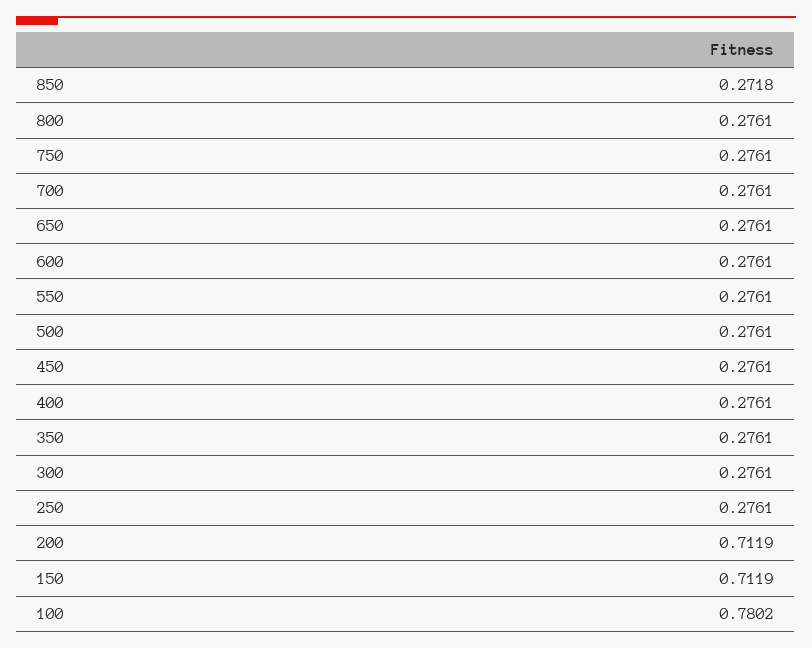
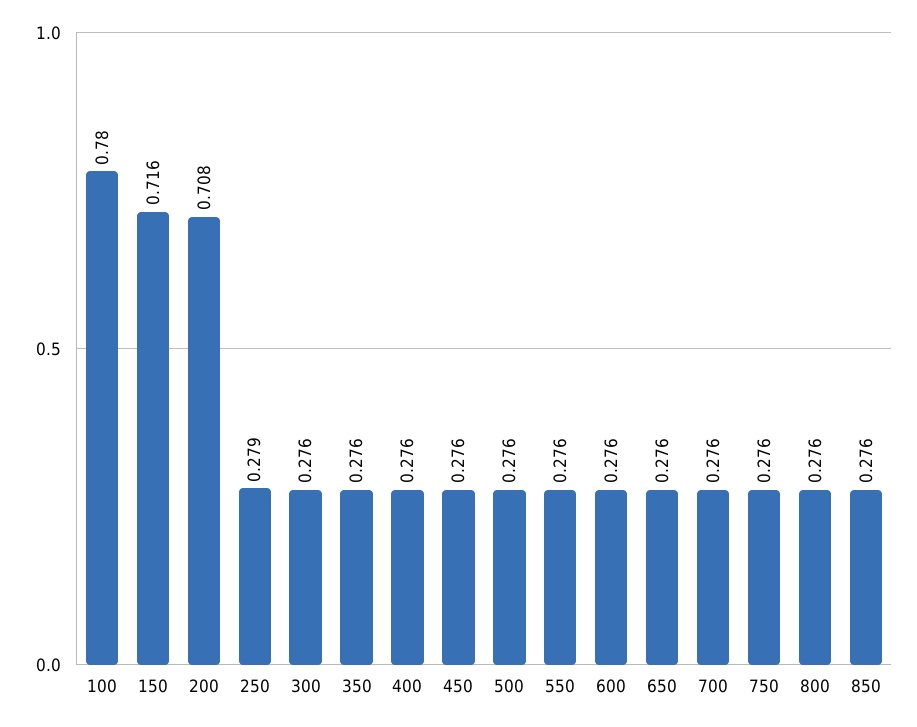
850: 0.2718 -> 0.276
250: 0.2761 -> 0.279
200: 0.7119 -> 0.708
150: 0.7119 -> 0.716

